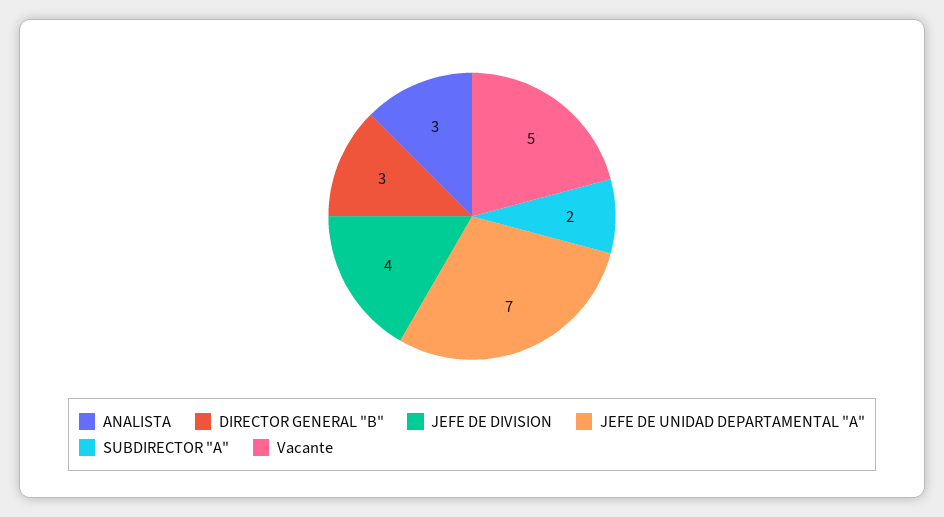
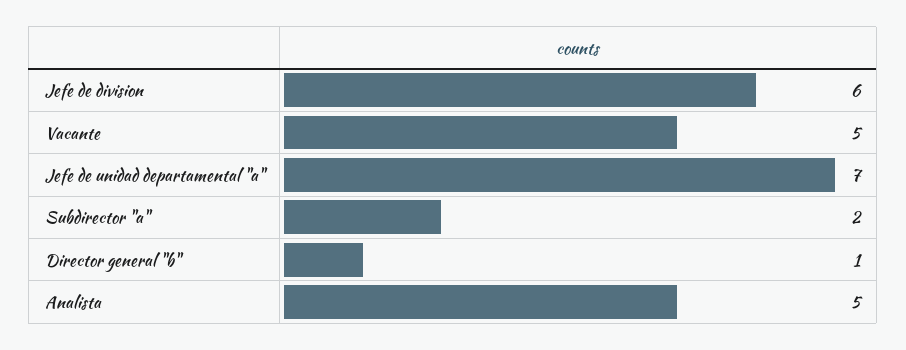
ANALISTA: 3 -> 5
DIRECTOR GENERAL "B": 3 -> 1
JEFE DE DIVISION: 4 -> 6

